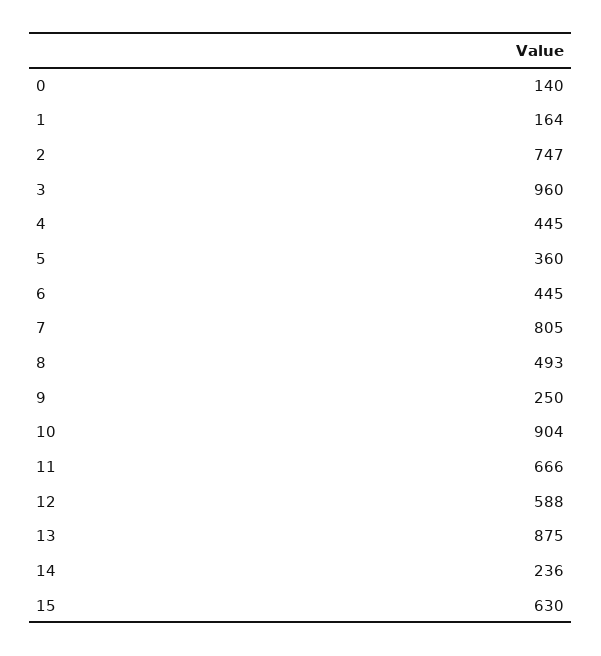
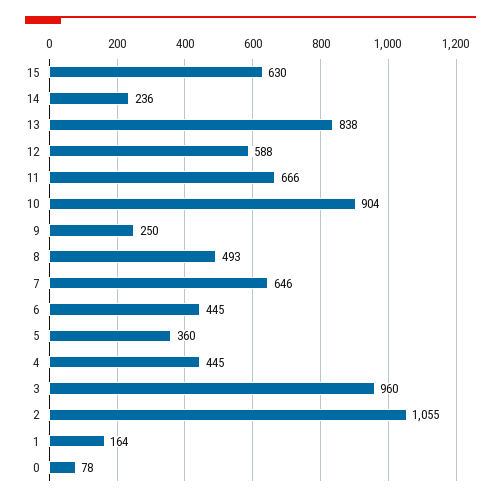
0: 140 -> 78
2: 747 -> 1055
7: 805 -> 646
13: 875 -> 838

